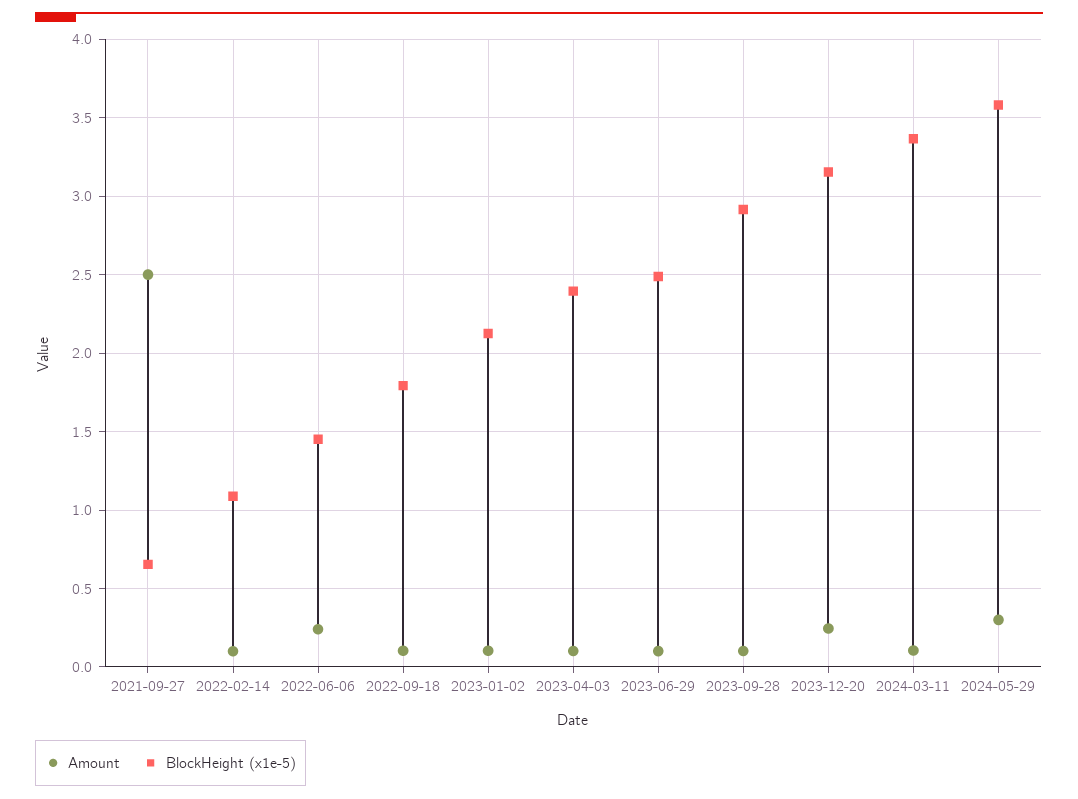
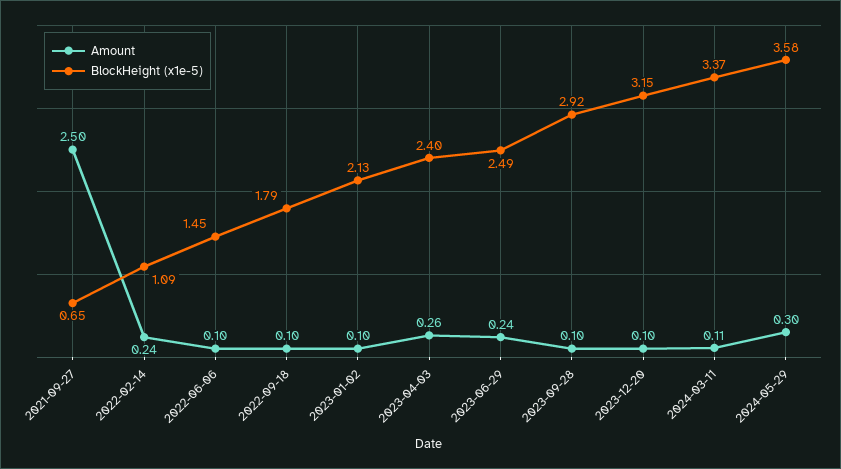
Amount, 2022-02-14: 0.1 -> 0.24
Amount, 2022-06-06: 0.25 -> 0.1
Amount, 2023-04-03: 0.1 -> 0.26
Amount, 2023-06-29: 0.1 -> 0.24
Amount, 2023-12-20: 0.25 -> 0.1

